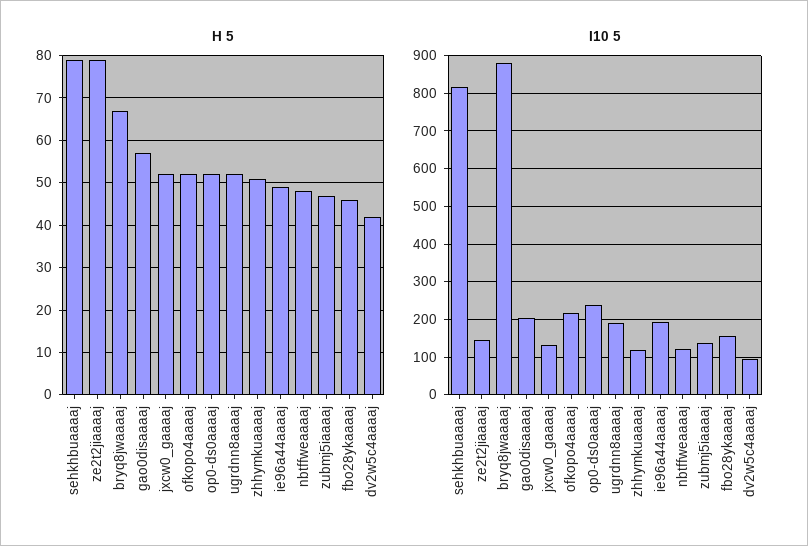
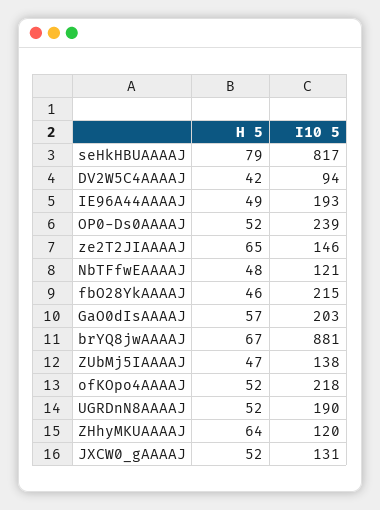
H 5, ze2t2jiaaaaj: 80 -> 65
H 5, zhhymkuaaaaj: 50 -> 64
I10 5, fbo28ykaaaaj: 160 -> 215

